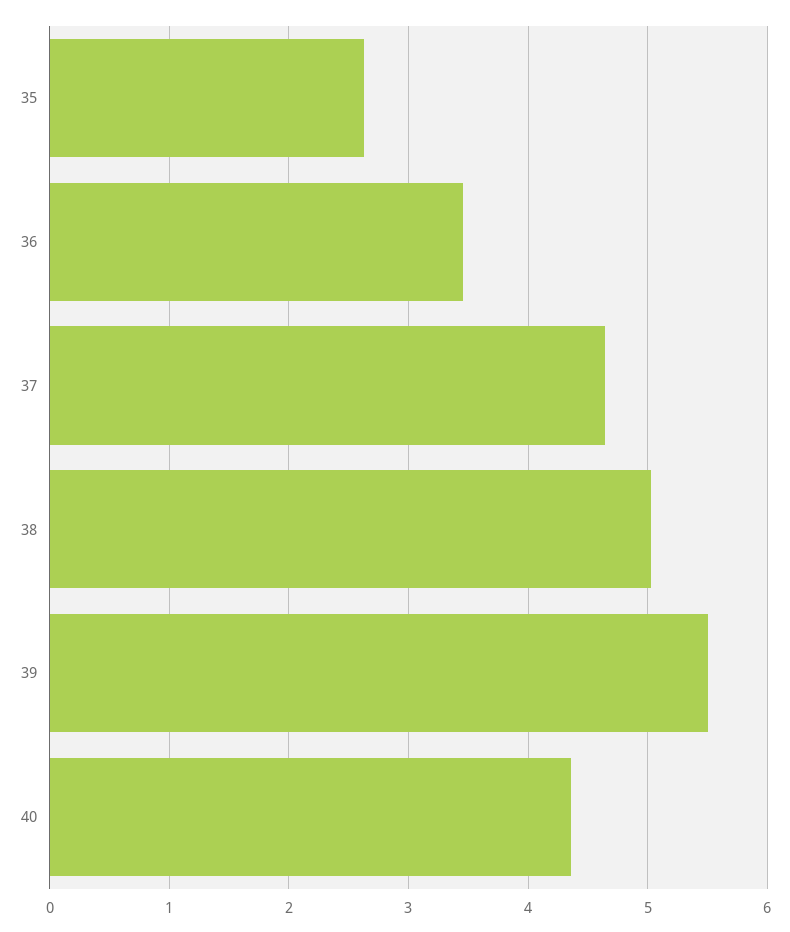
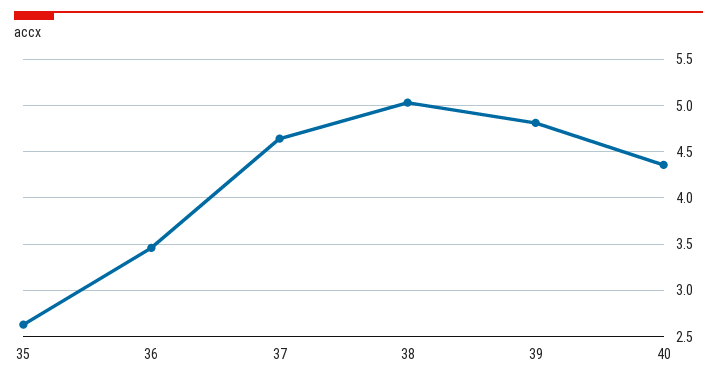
39: 5.5 -> 4.8

